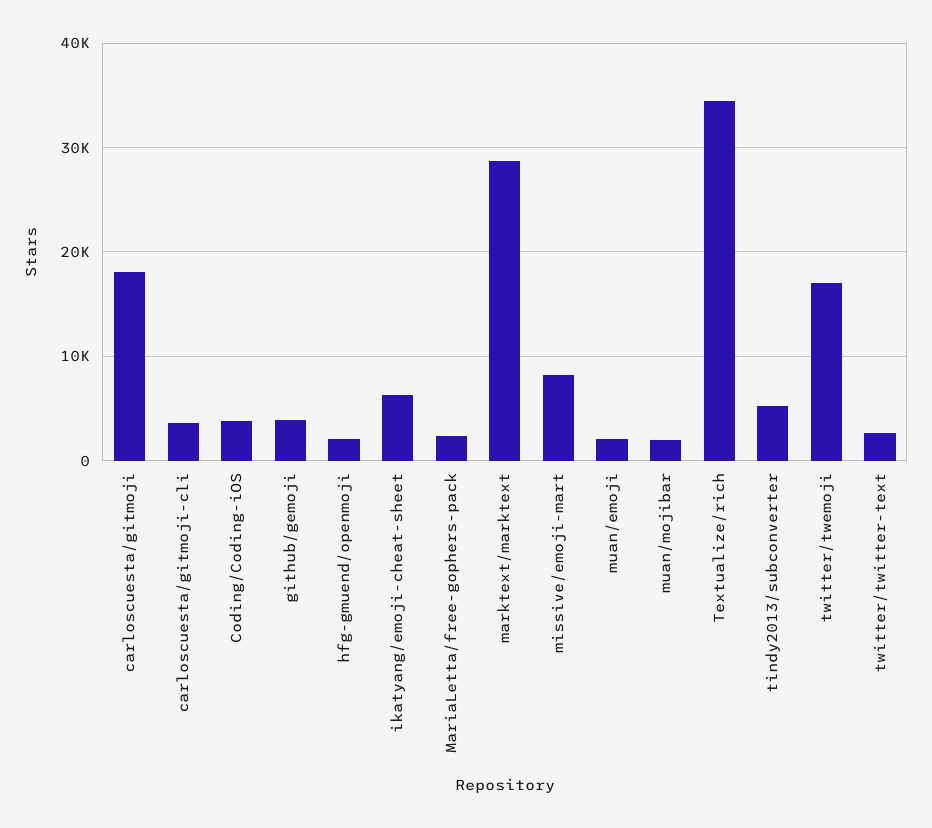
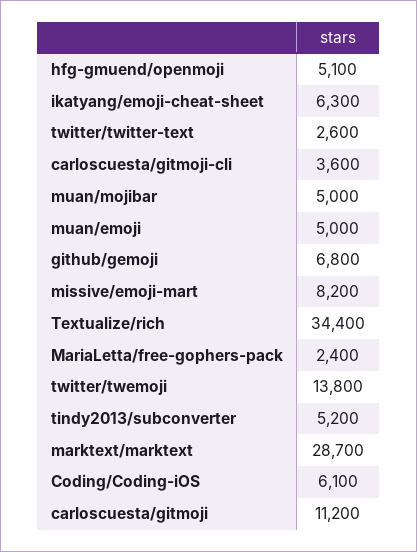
carloscuesta/gitmoji: 18000 -> 11200
Coding/Coding-iOS: 4000 -> 6100
github/gemoji: 4000 -> 6800
hfg-gmuend/openmoji: 2000 -> 5100
muan/emoji: 2000 -> 5000
muan/mojibar: 2000 -> 5000
twitter/twemoji: 17000 -> 13800

